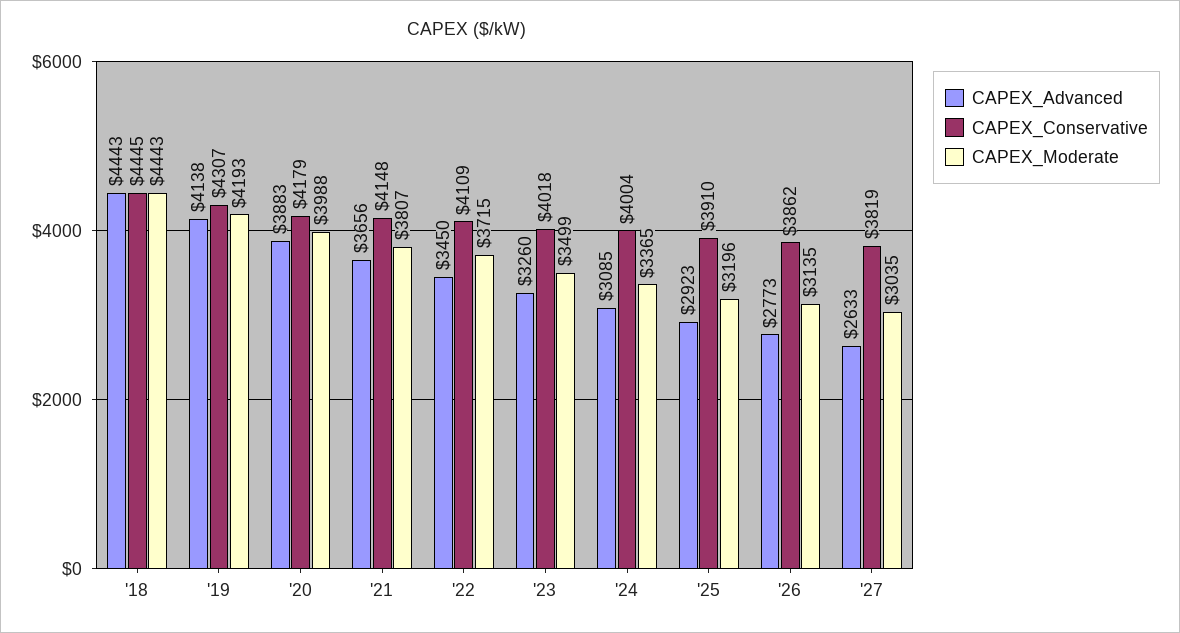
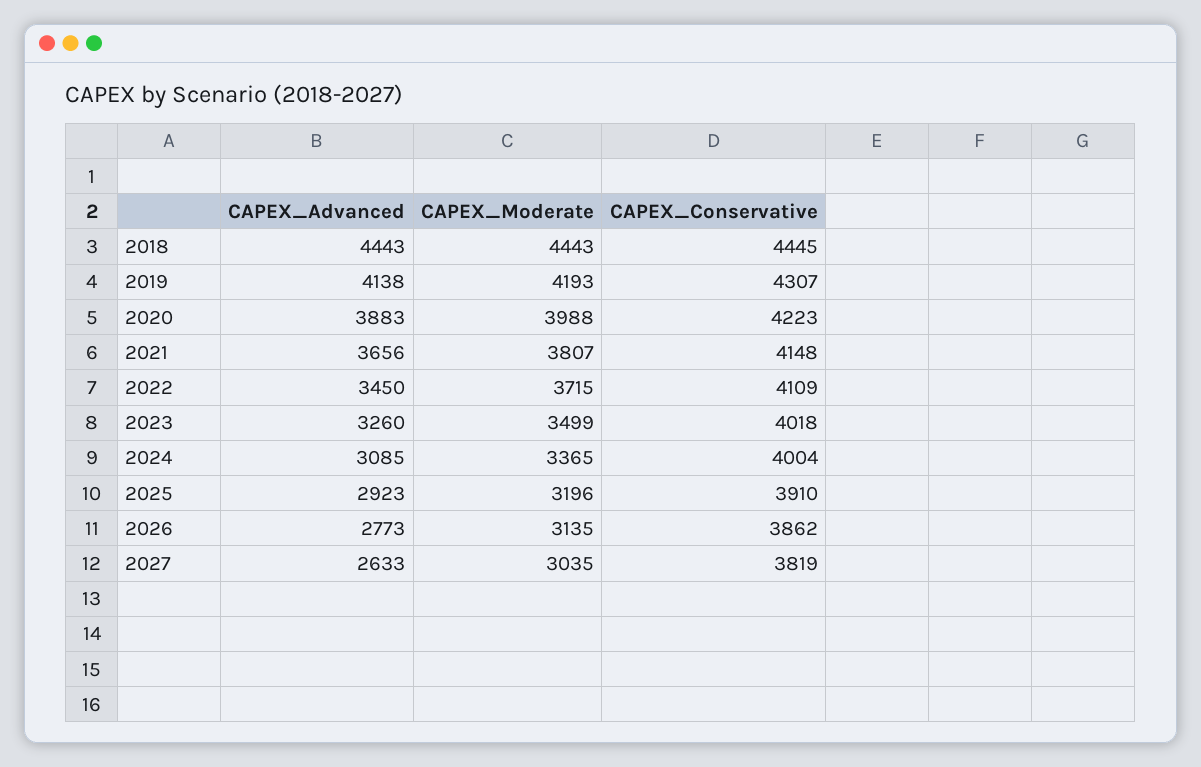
CAPEX_Conservative, '20: 4179 -> 4223

